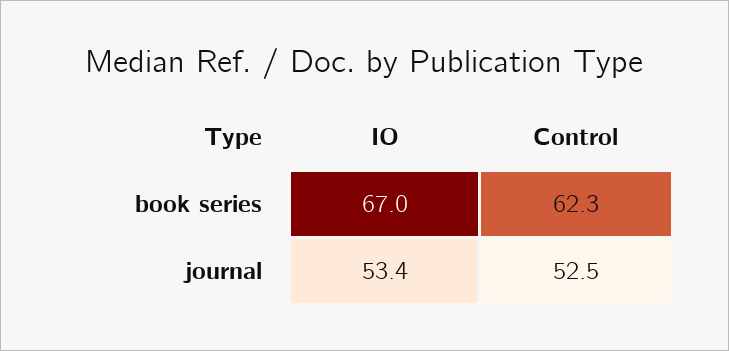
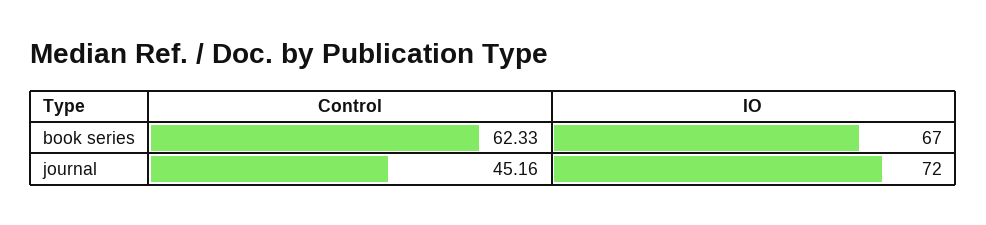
IO, journal: 53.4 -> 72
Control, journal: 52.5 -> 45.16

